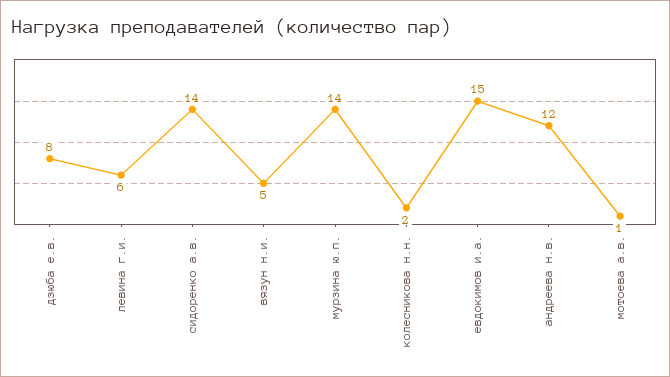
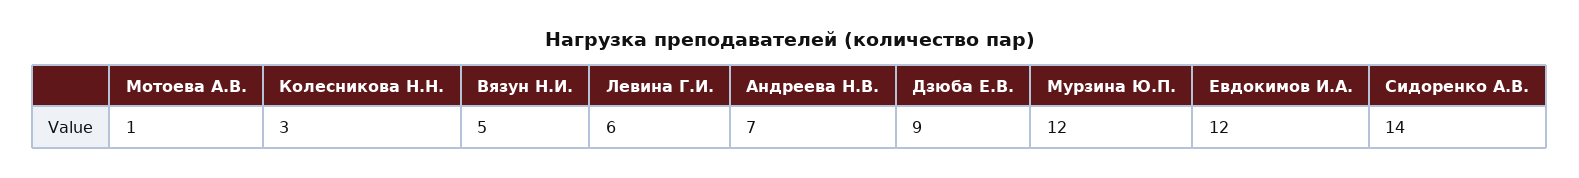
дзюба е.в.: 8 -> 9
мурзина ю.п.: 14 -> 12
колесникова н.н.: 2 -> 3
евдокимов и.а.: 15 -> 12
андреева н.в.: 12 -> 7

